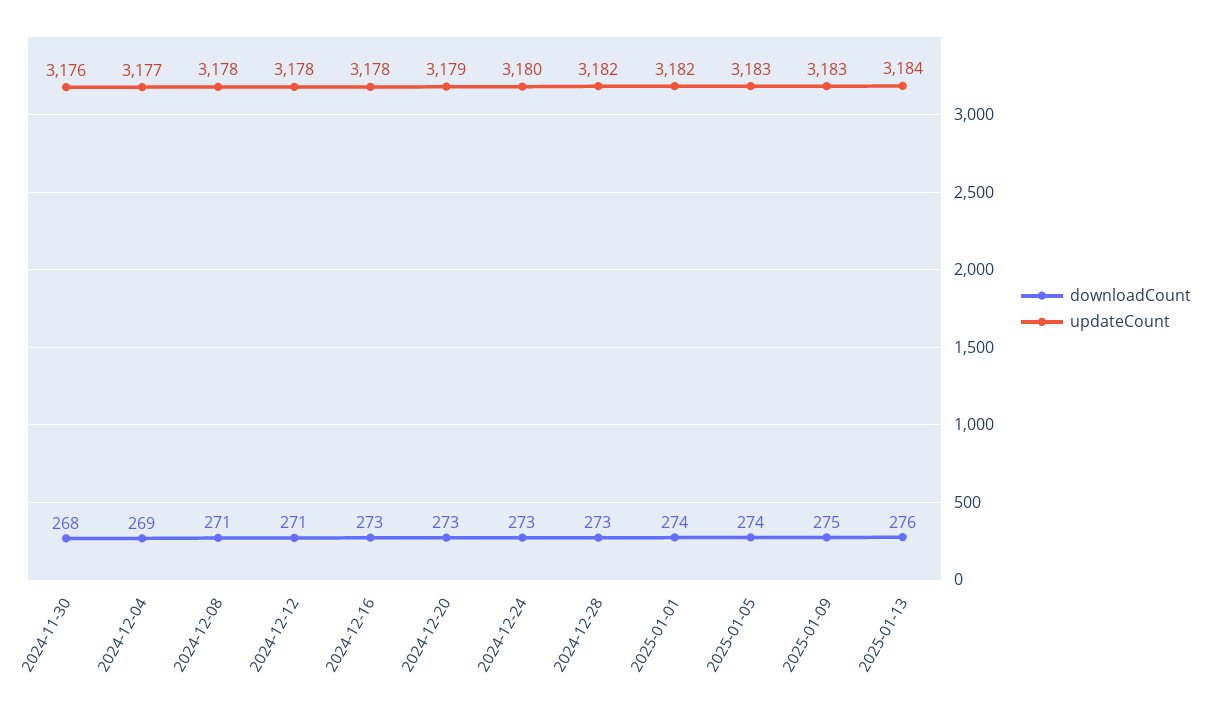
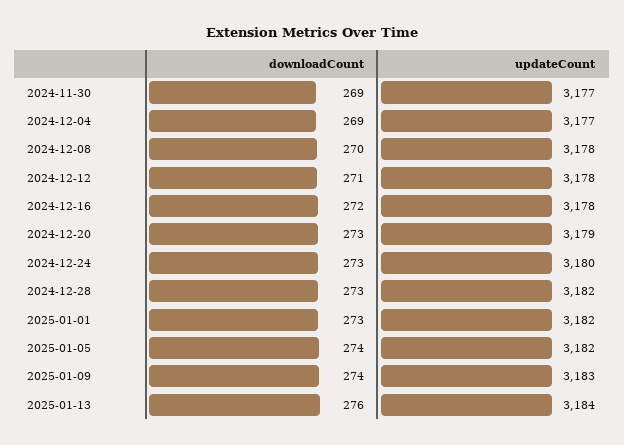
downloadCount, 2024-11-30: 268 -> 269
updateCount, 2024-11-30: 3176 -> 3177
downloadCount, 2024-12-08: 271 -> 270
downloadCount, 2024-12-16: 273 -> 272
downloadCount, 2025-01-01: 274 -> 273
updateCount, 2025-01-05: 3183 -> 3182
downloadCount, 2025-01-09: 275 -> 274

